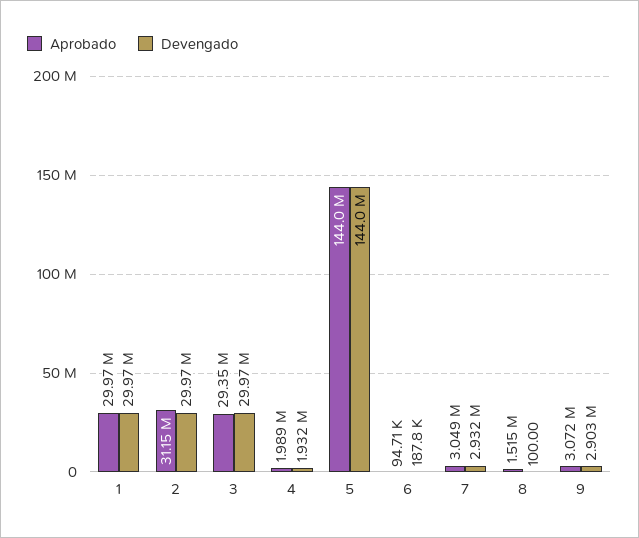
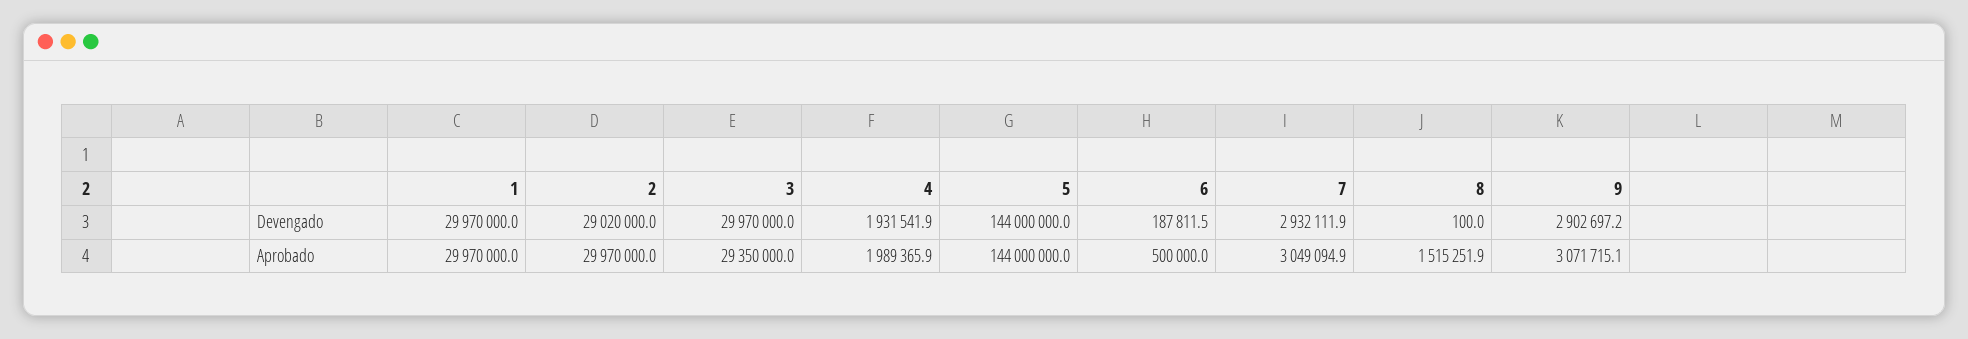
Aprobado, 2: 31150000 -> 29970000
Devengado, 2: 29970000 -> 29020000
Aprobado, 6: 94710 -> 500000

